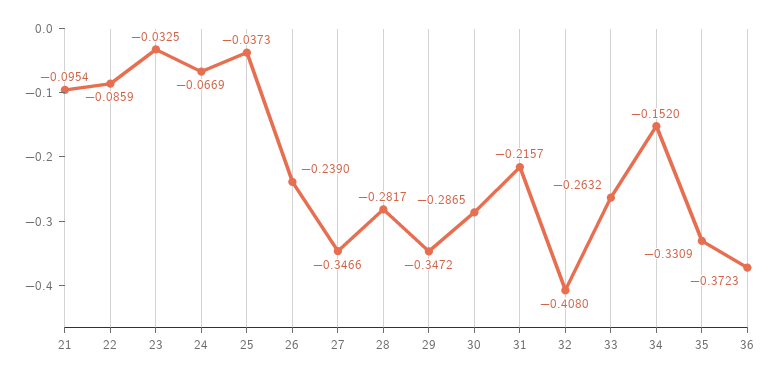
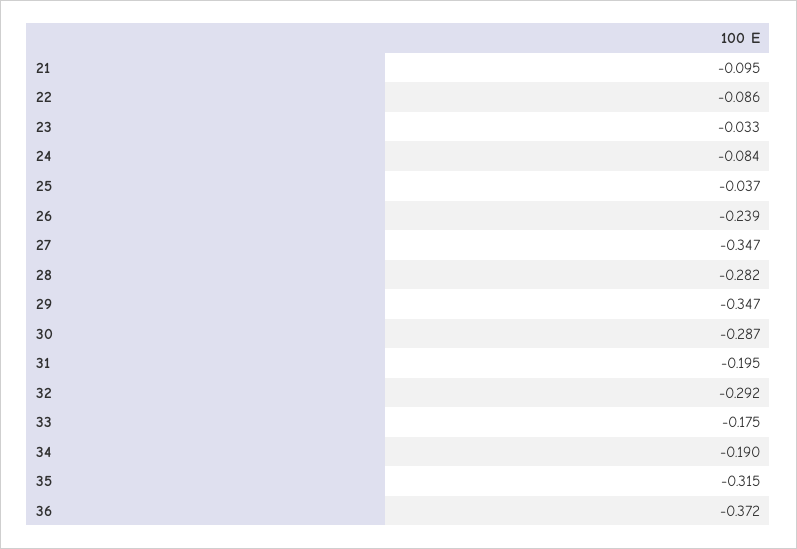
24: -0.0669 -> -0.084
31: -0.2157 -> -0.195
32: -0.408 -> -0.292
33: -0.2632 -> -0.175
34: -0.152 -> -0.19
35: -0.3309 -> -0.315

